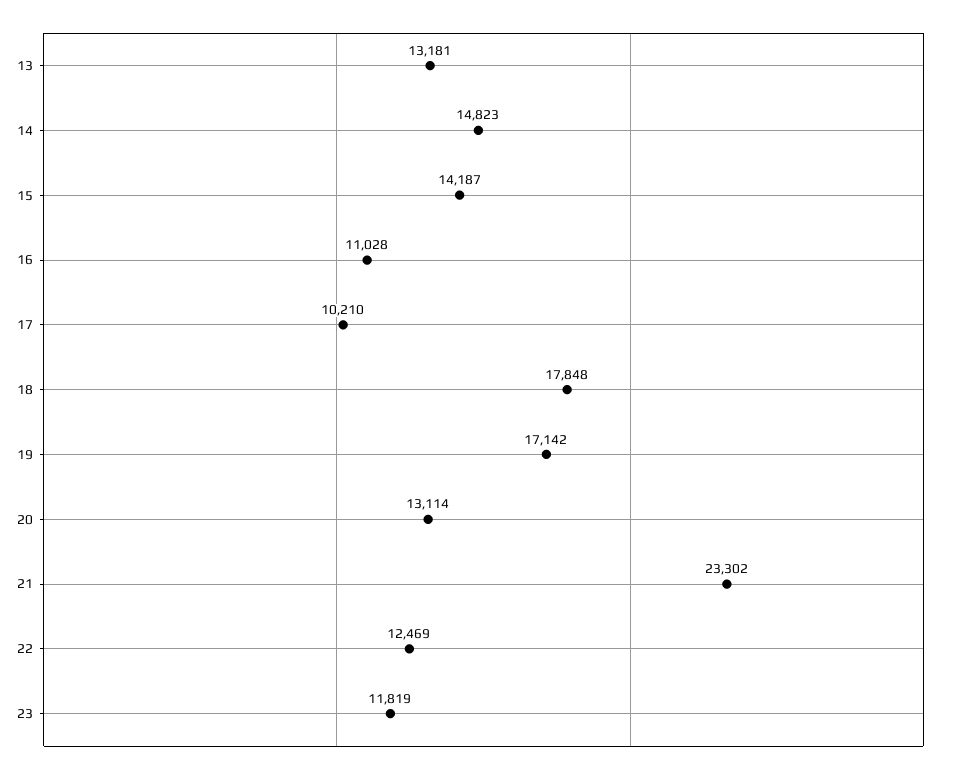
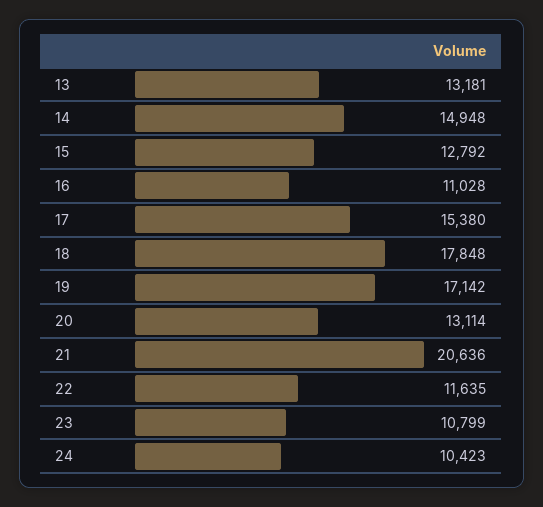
14: 14823 -> 14948
15: 14187 -> 12792
17: 10210 -> 15380
21: 23302 -> 20636
22: 12469 -> 11635
23: 11819 -> 10799
24: none -> 10423

